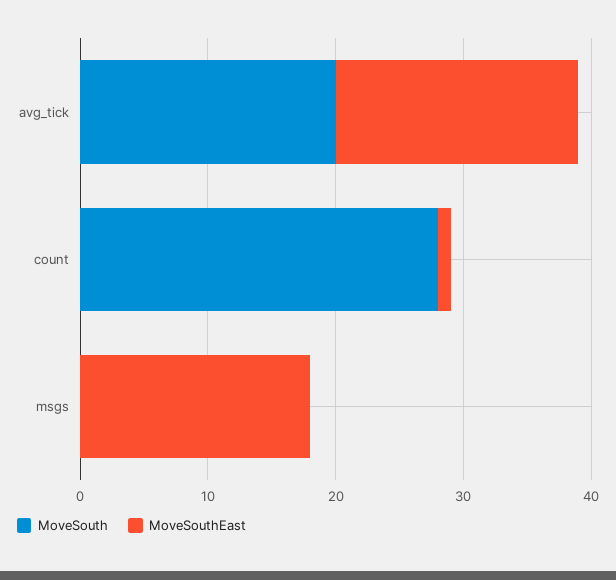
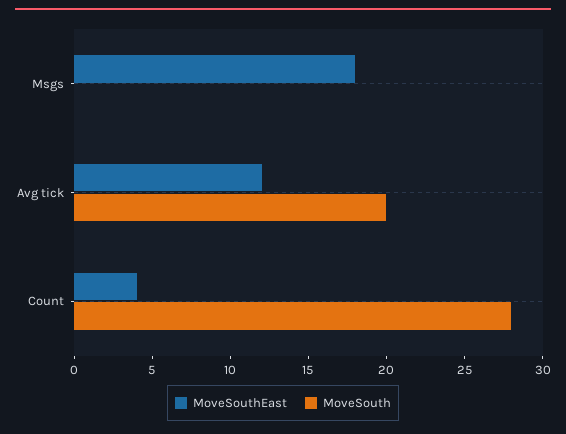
MoveSouthEast, avg_tick: 19 -> 12
MoveSouthEast, count: 1 -> 4

